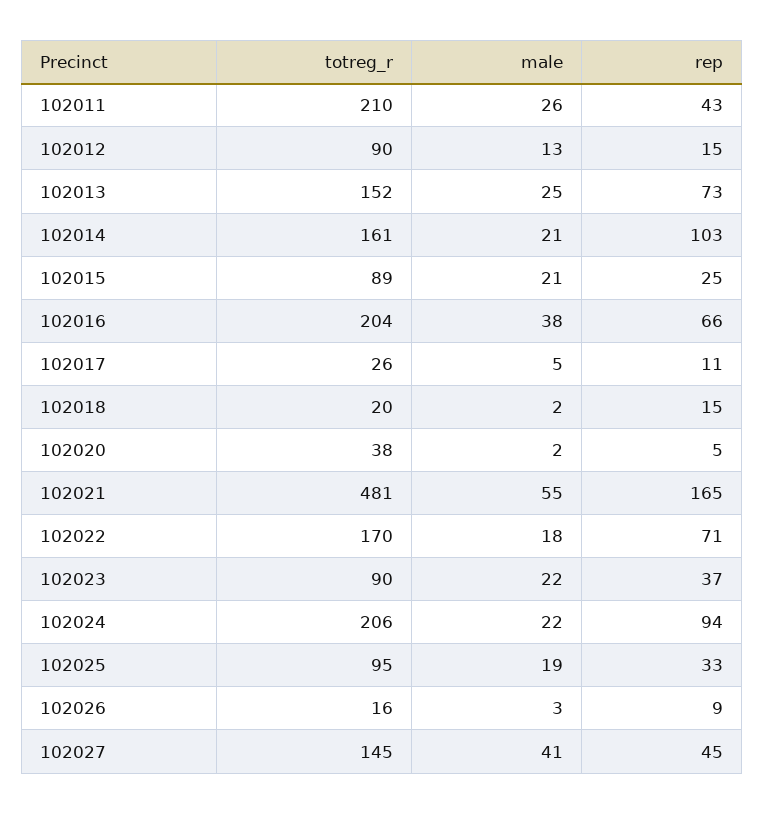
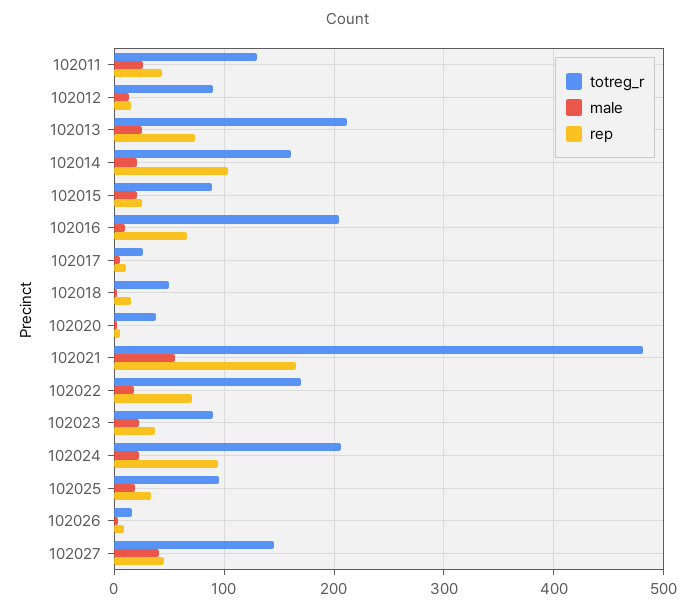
totreg_r, 102011: 210 -> 130
totreg_r, 102013: 152 -> 210
male, 102016: 38 -> 10
totreg_r, 102018: 20 -> 50

